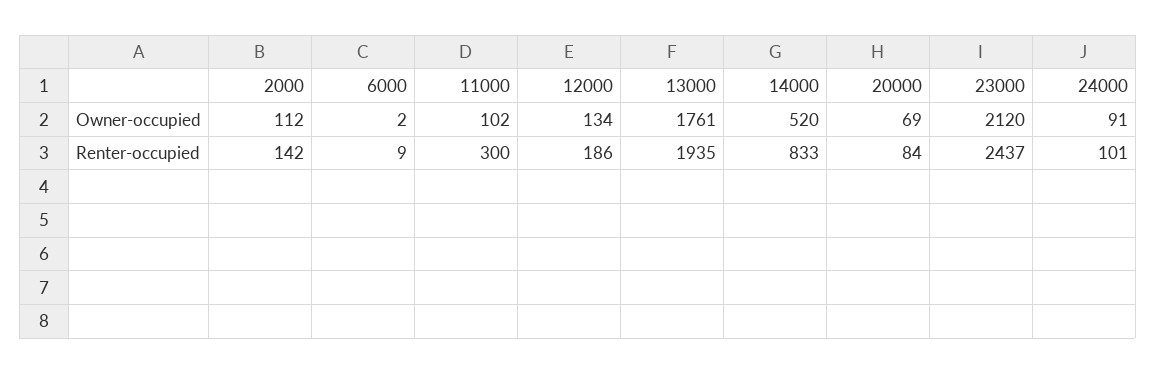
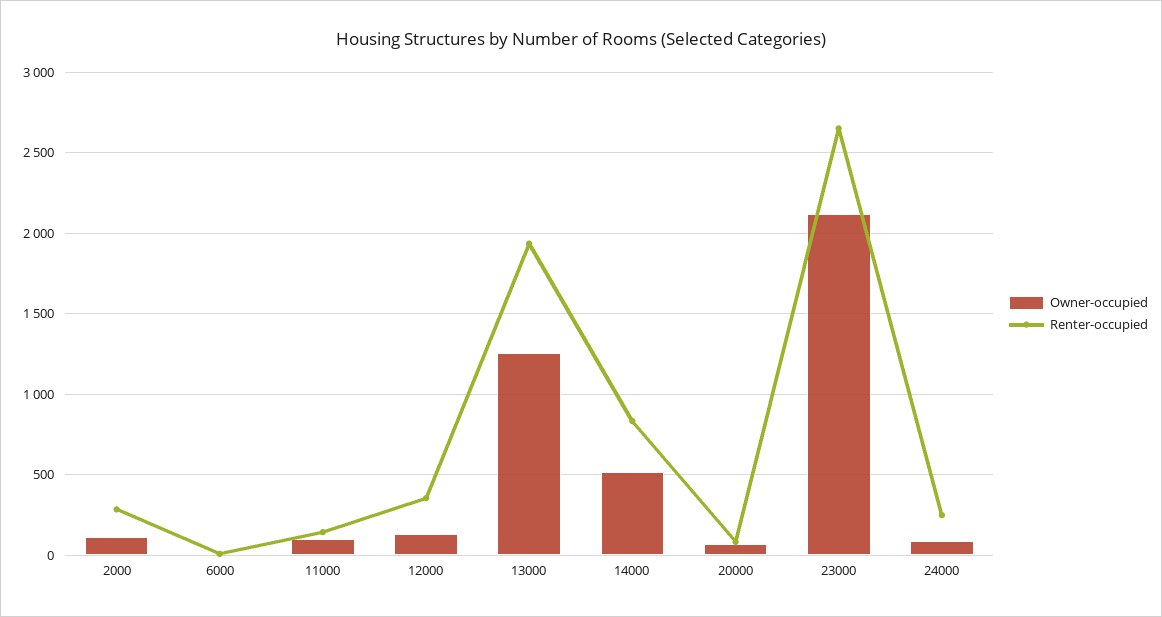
Owner-occupied, 13000: 1761 -> 1250
Renter-occupied, 2000: 142 -> 300
Renter-occupied, 11000: 300 -> 150
Renter-occupied, 12000: 186 -> 350
Renter-occupied, 23000: 2437 -> 2650
Renter-occupied, 24000: 101 -> 250

